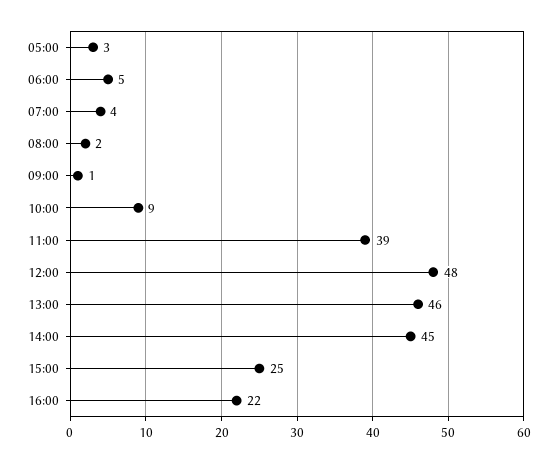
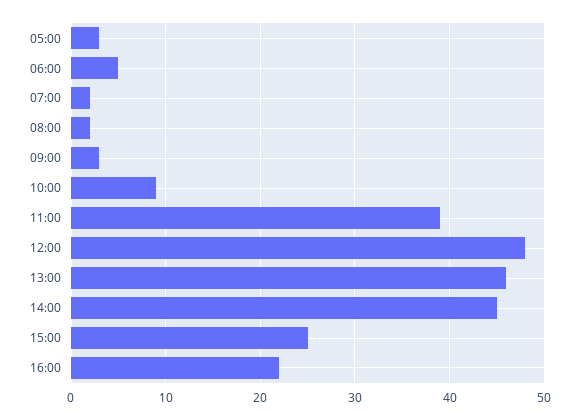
07:00: 4 -> 2
09:00: 1 -> 3

